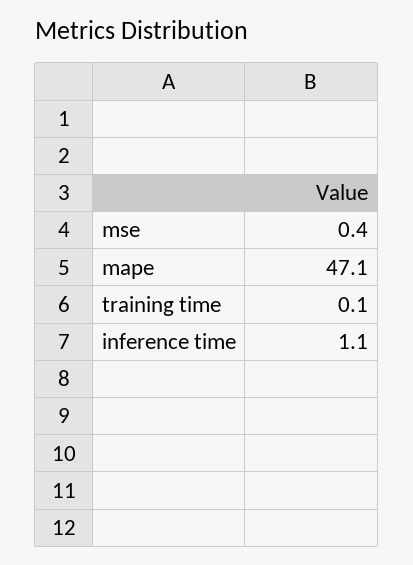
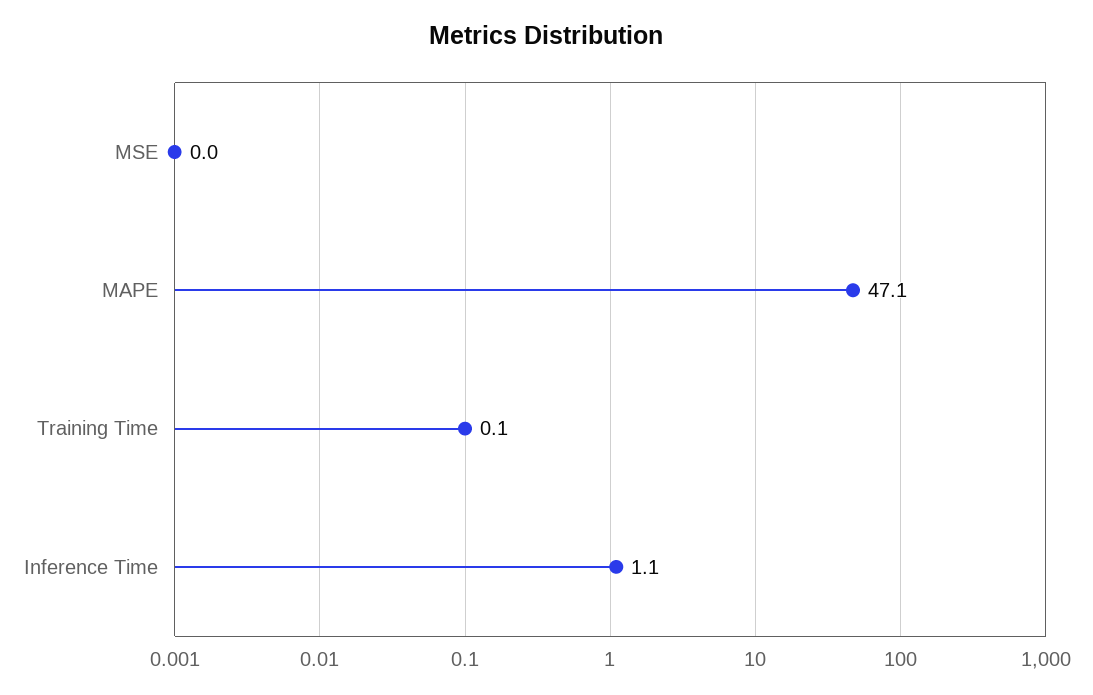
mse: 0.4 -> 0

